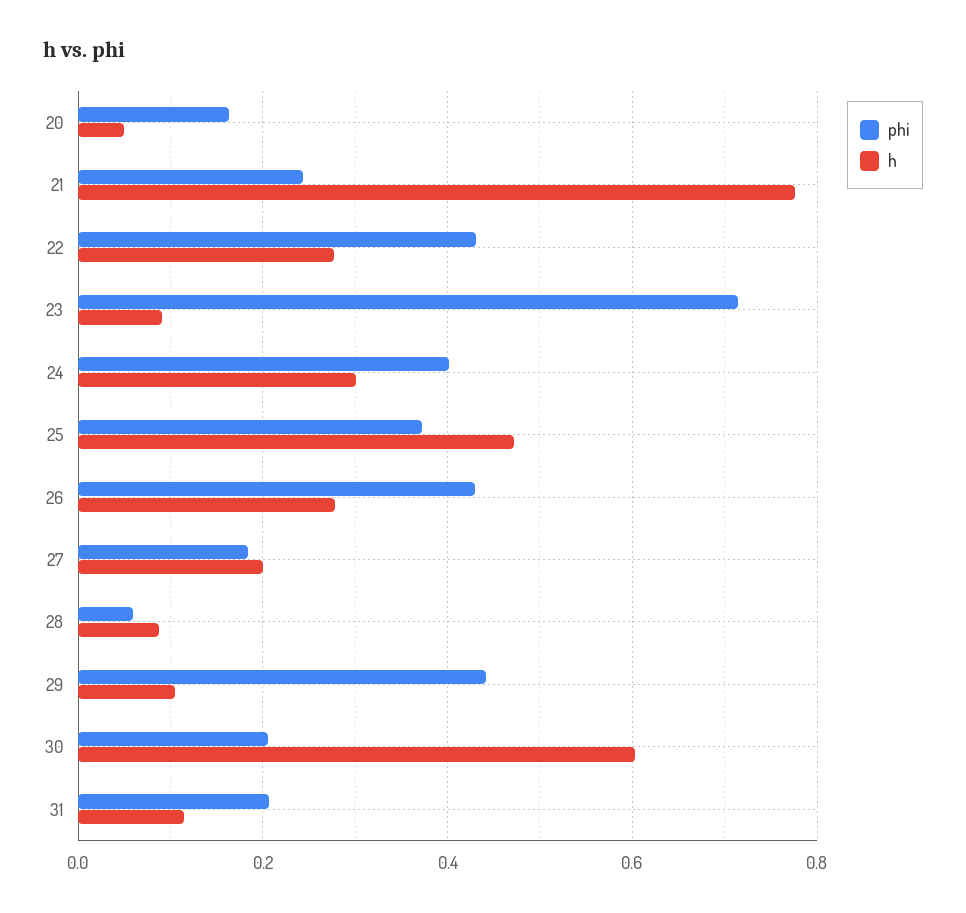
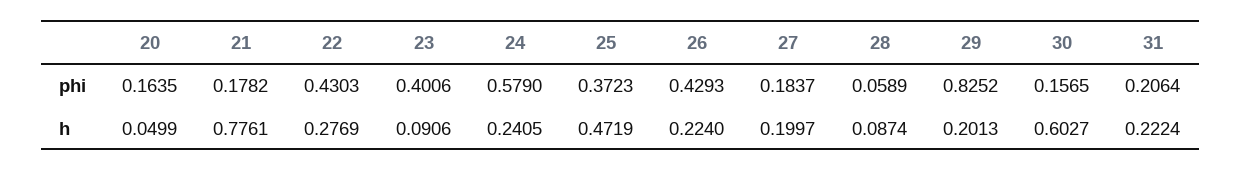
phi, 21: 0.24 -> 0.1782
phi, 23: 0.72 -> 0.4006
phi, 24: 0.4 -> 0.579
h, 24: 0.3 -> 0.2405
h, 26: 0.28 -> 0.224
phi, 29: 0.44 -> 0.8252
h, 29: 0.1 -> 0.2013
phi, 30: 0.2 -> 0.1565
h, 31: 0.12 -> 0.2224

